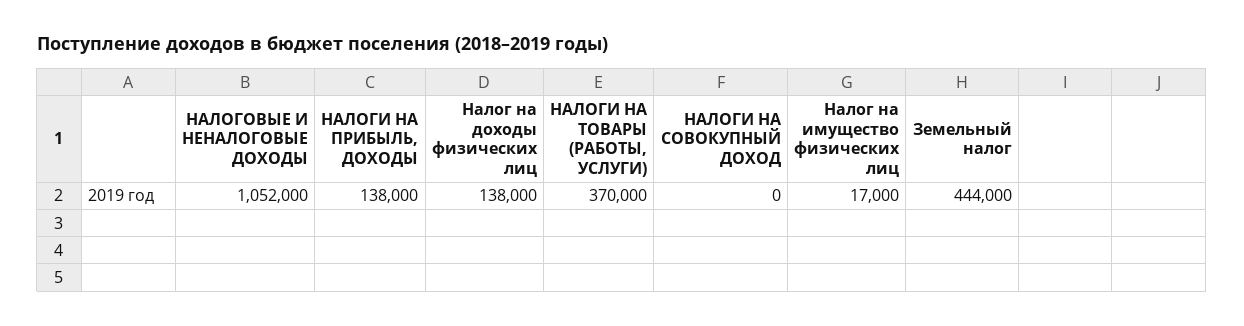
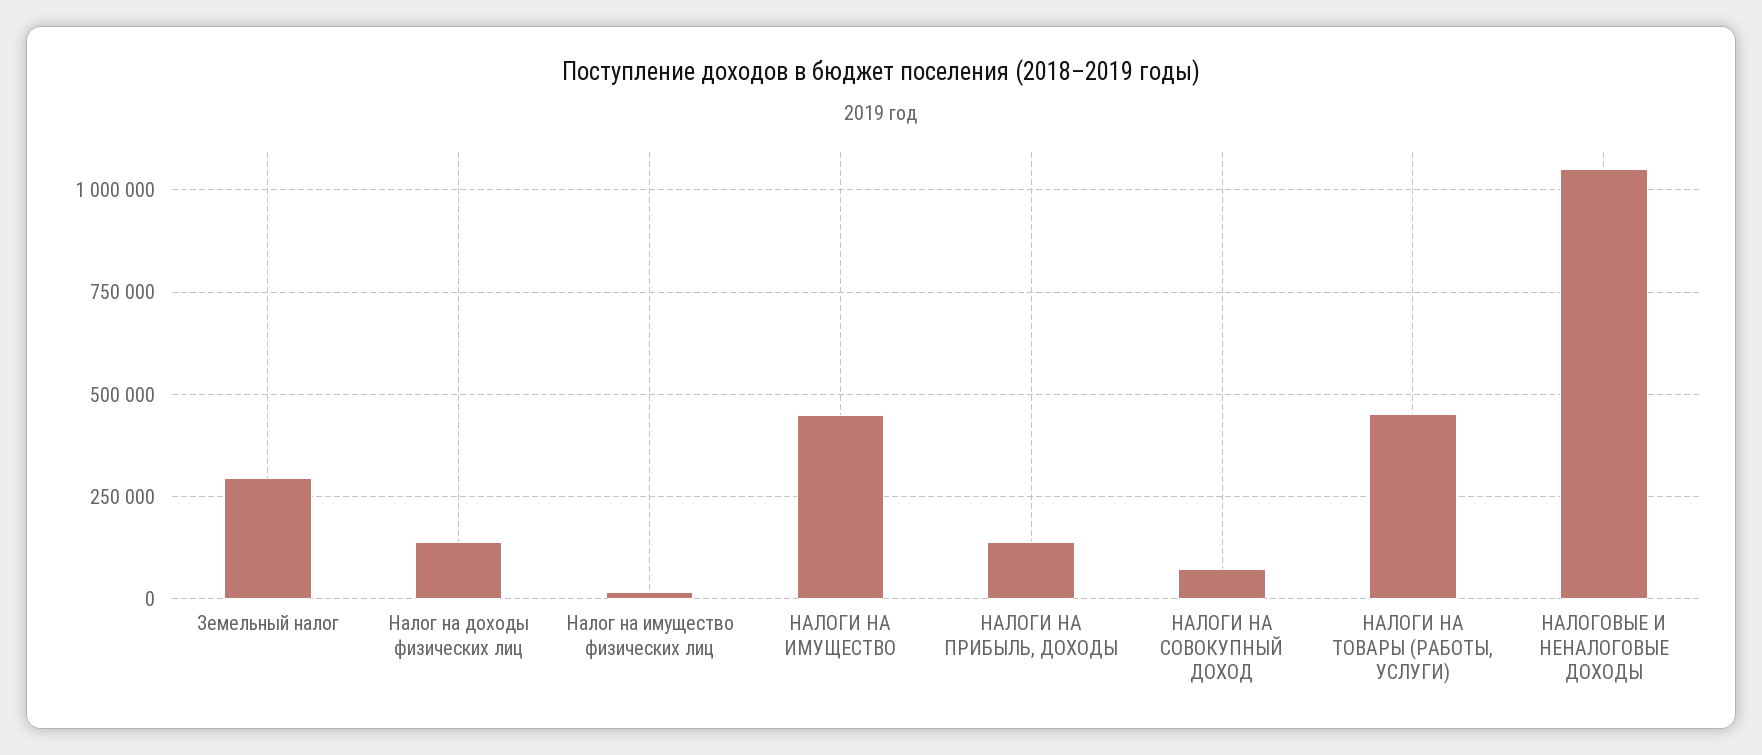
НАЛОГИ НА ТОВАРЫ (РАБОТЫ, УСЛУГИ): 370000 -> 450000
НАЛОГИ НА СОВОКУПНЫЙ ДОХОД: 0 -> 75000
Земельный налог: 444000 -> 300000
НАЛОГИ НА ИМУЩЕСТВО: none -> 450000

